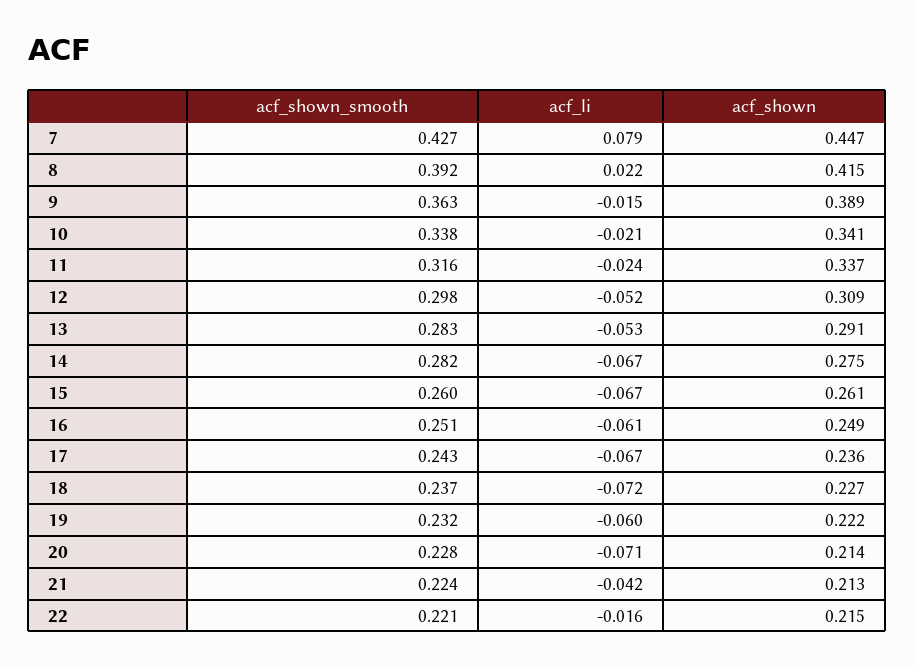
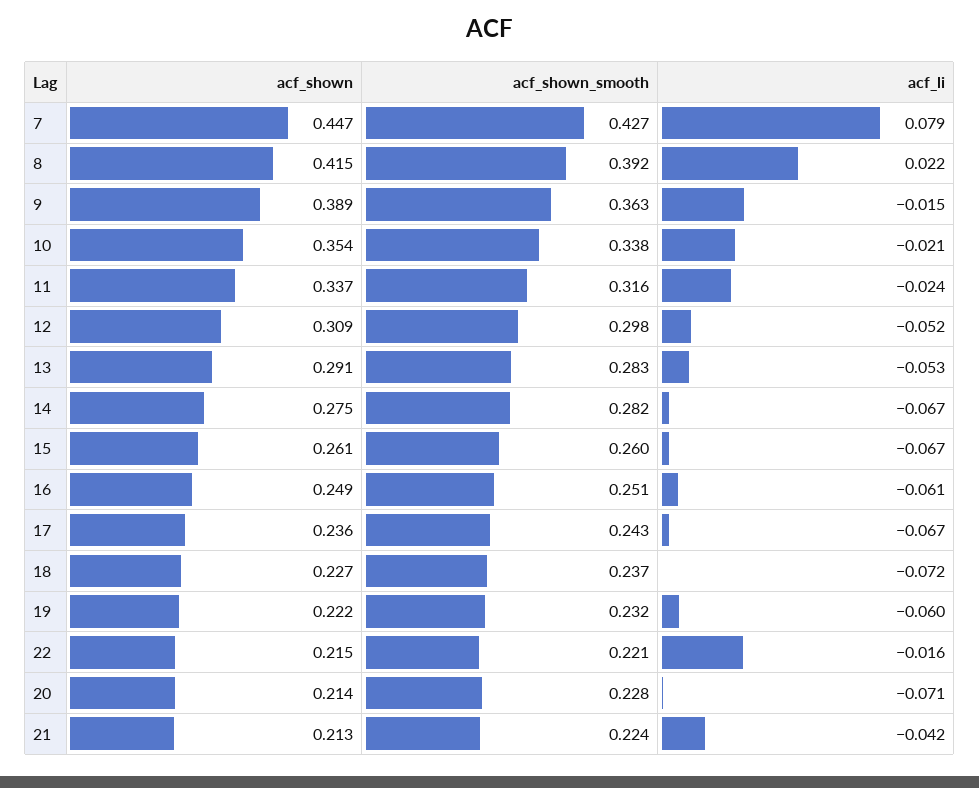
acf_shown, 10: 0.341 -> 0.354

